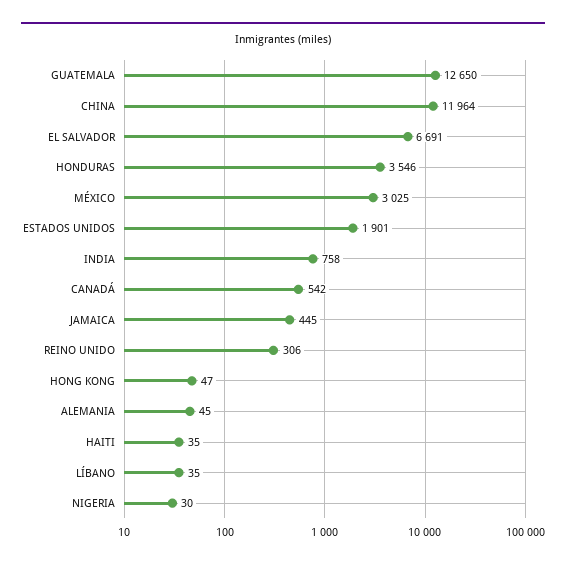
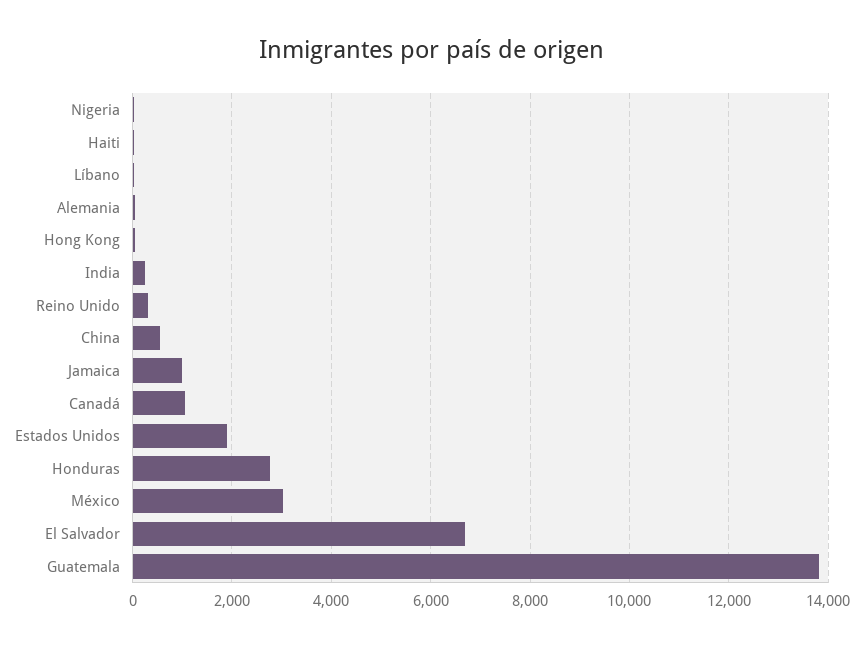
GUATEMALA: 12650 -> 13800
CHINA: 11964 -> 600
HONDURAS: 3546 -> 2800
INDIA: 758 -> 200
CANADÁ: 542 -> 1000
JAMAICA: 445 -> 1000

